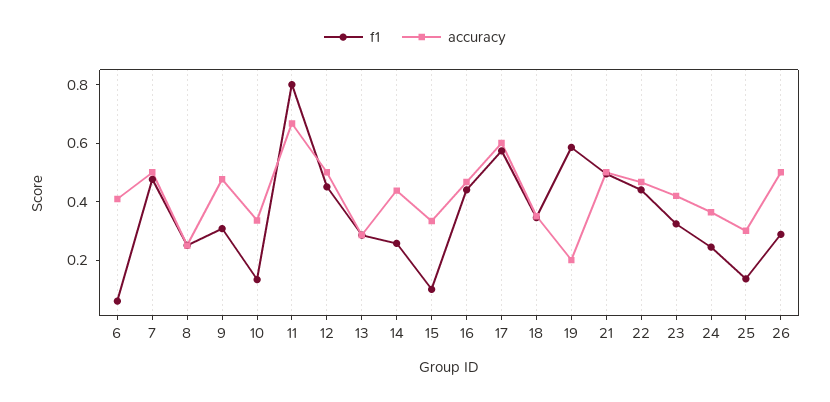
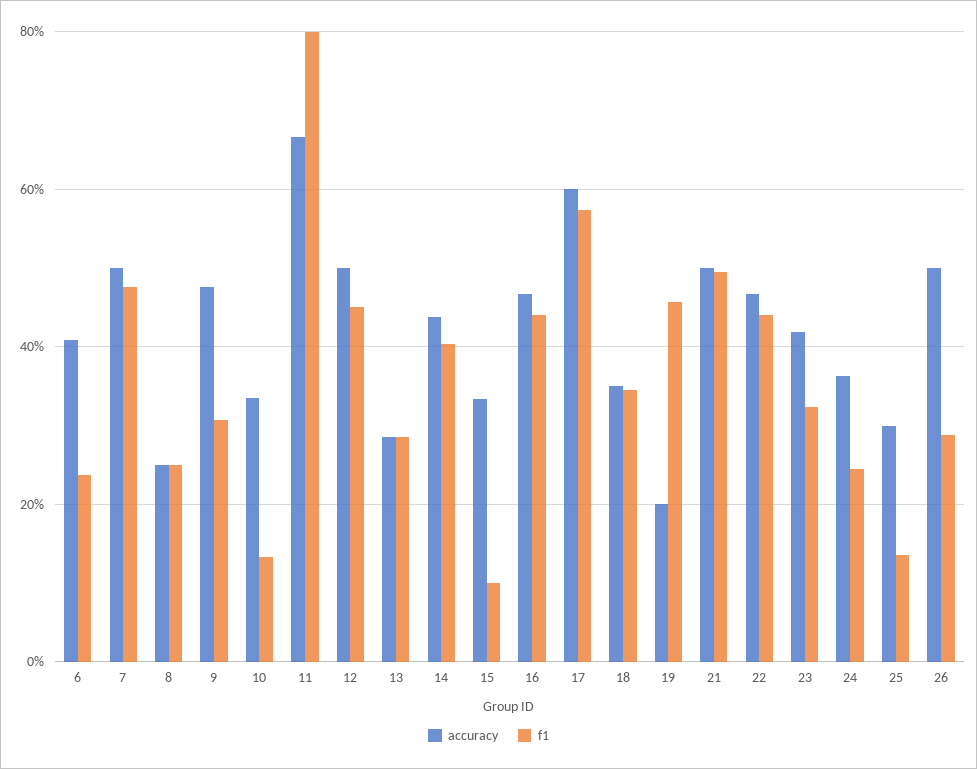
f1, 6: 0.05 -> 0.24
f1, 14: 0.25 -> 0.4
f1, 19: 0.6 -> 0.46

